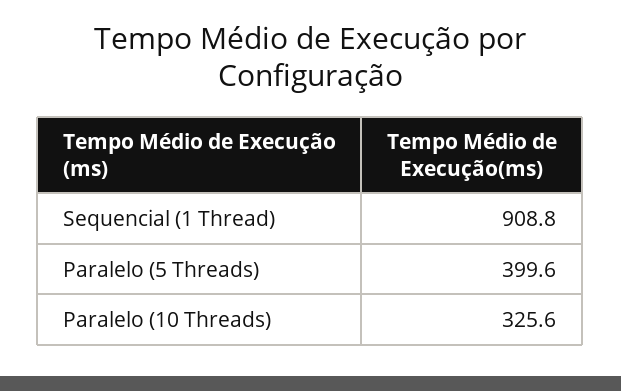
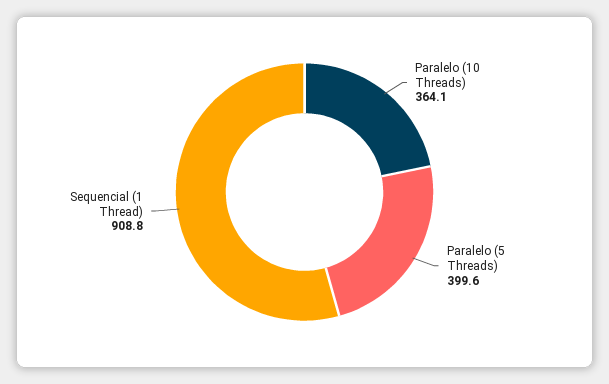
Paralelo (10 Threads): 325.6 -> 364.1

